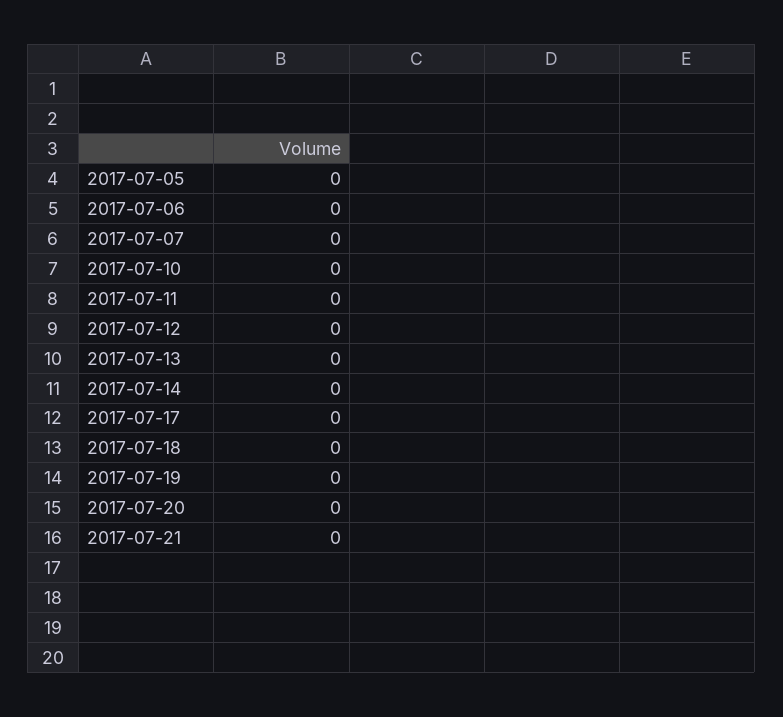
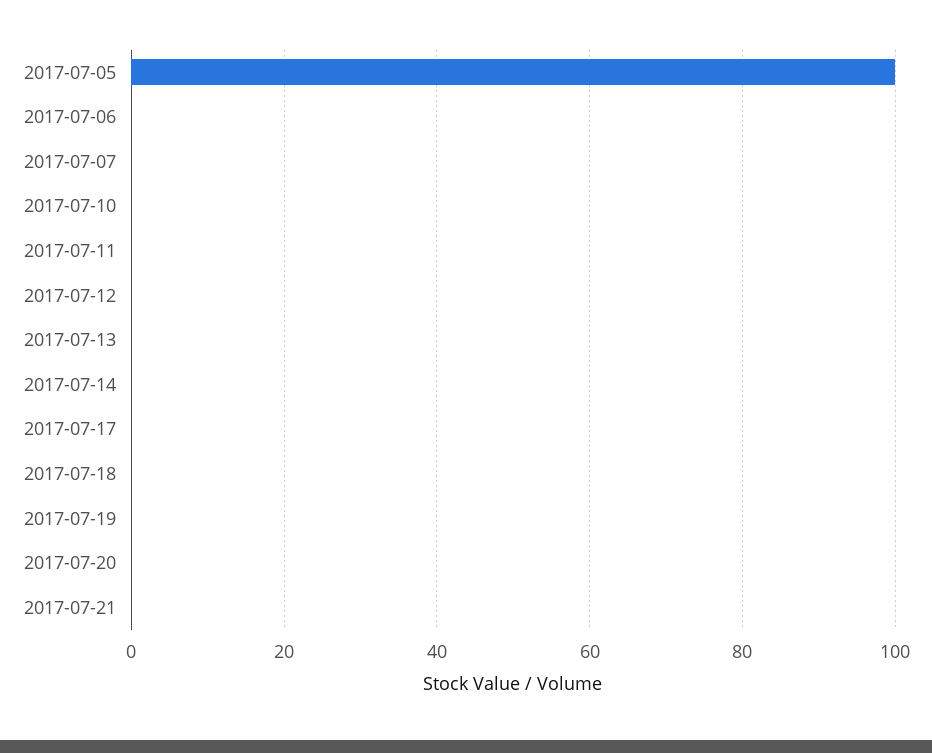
2017-07-05: 0 -> 100

